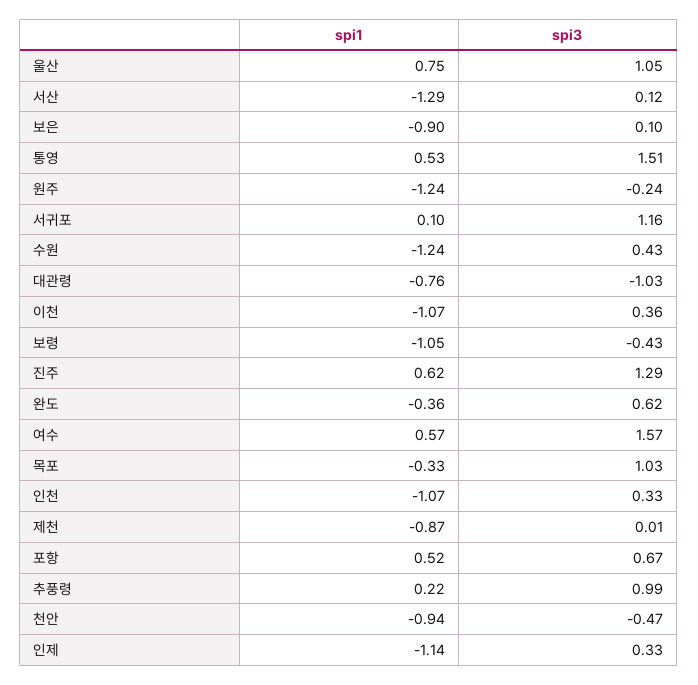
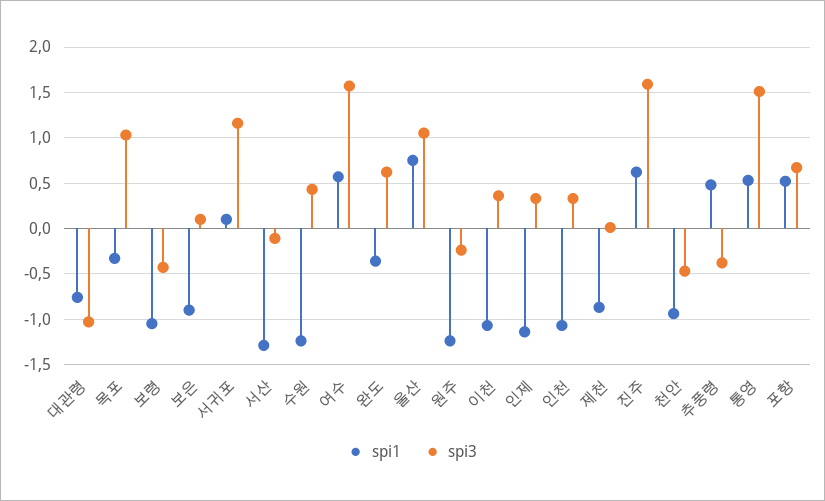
spi3, 서산: 0.12 -> -0.1
spi3, 진주: 1.29 -> 1.6
spi1, 추풍령: 0.22 -> 0.5
spi3, 추풍령: 0.99 -> -0.4

